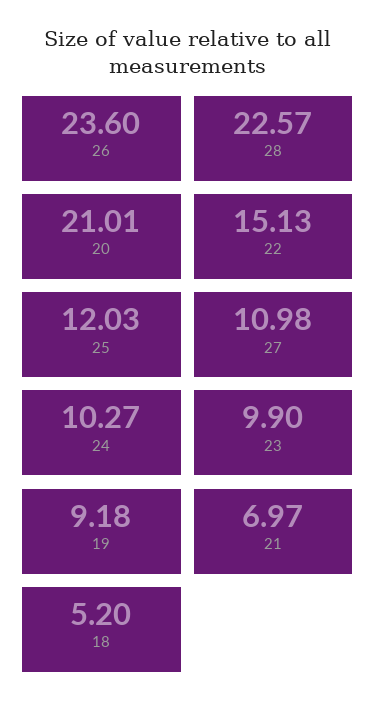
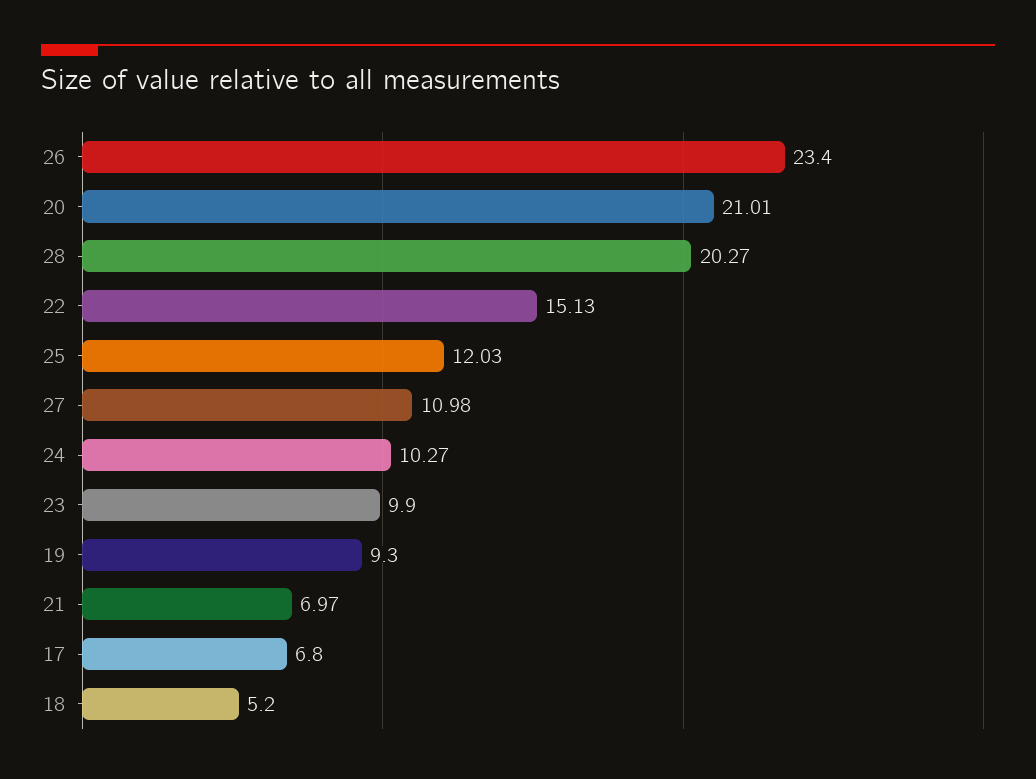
26: 23.6 -> 23.4
28: 22.57 -> 20.27
19: 9.18 -> 9.3
17: none -> 6.8

